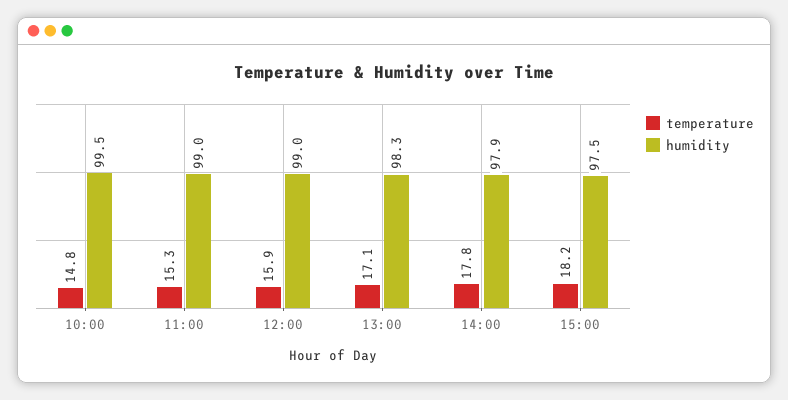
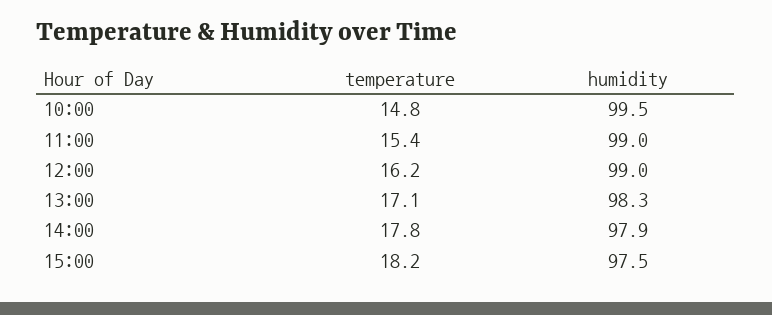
temperature, 11:00: 15.3 -> 15.4
temperature, 12:00: 15.9 -> 16.2

